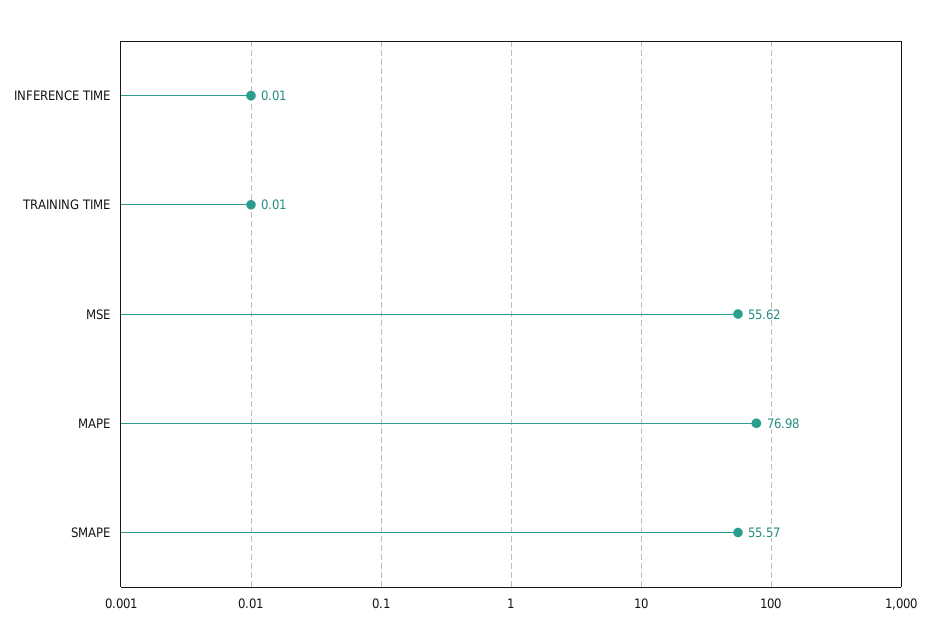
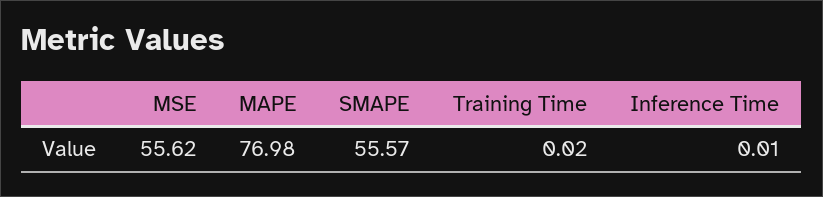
TRAINING TIME: 0.01 -> 0.02

